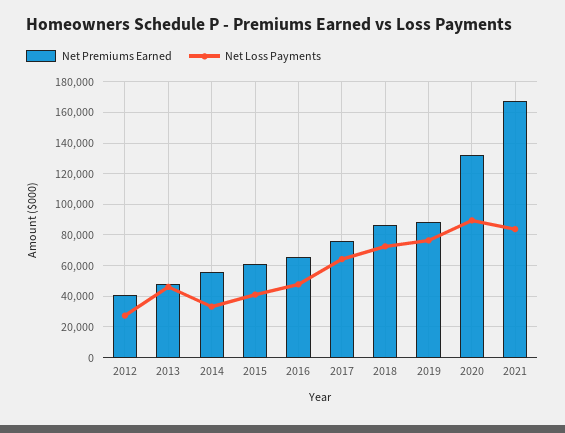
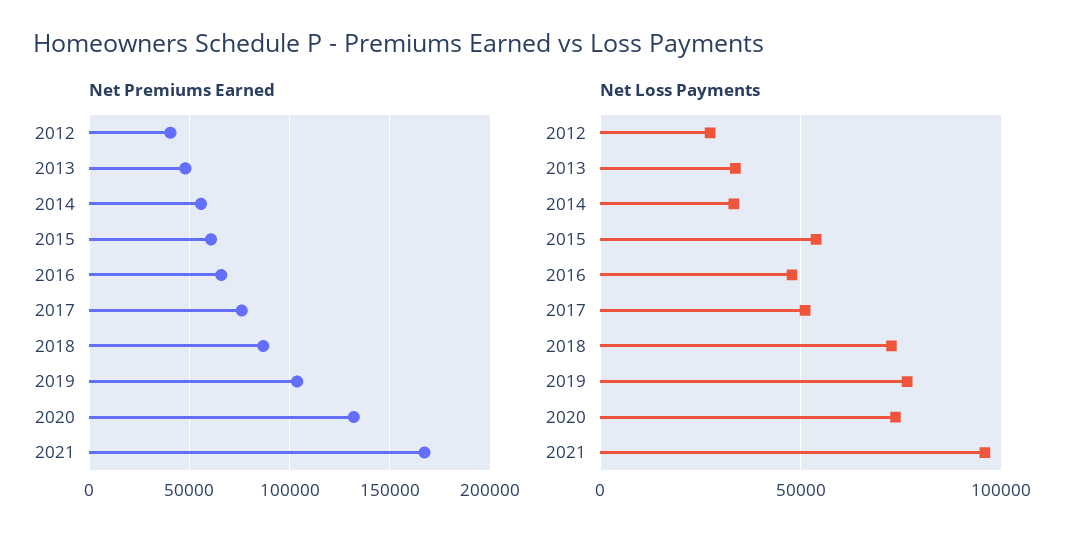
Net Loss Payments, 2013: 45000 -> 35000
Net Loss Payments, 2015: 40000 -> 55000
Net Loss Payments, 2017: 65000 -> 50000
Net Premiums Earned, 2019: 90000 -> 105000
Net Loss Payments, 2020: 90000 -> 75000
Net Loss Payments, 2021: 85000 -> 95000

